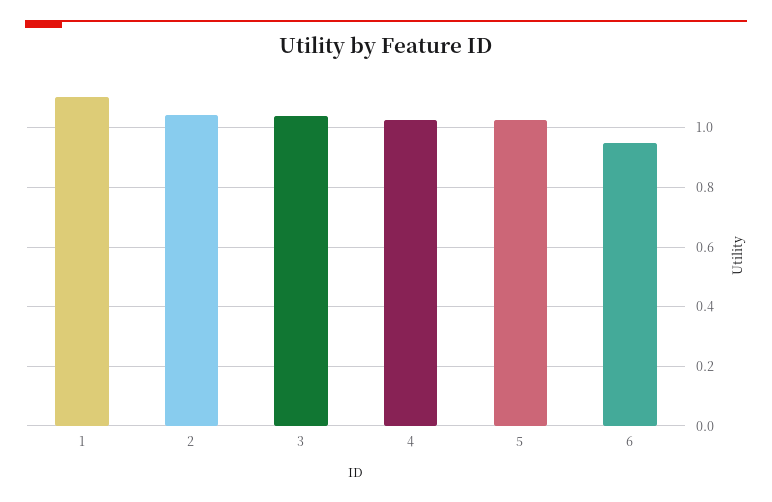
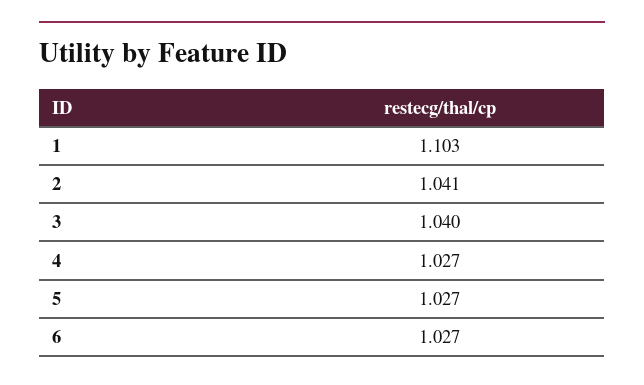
6: 0.95 -> 1.027

